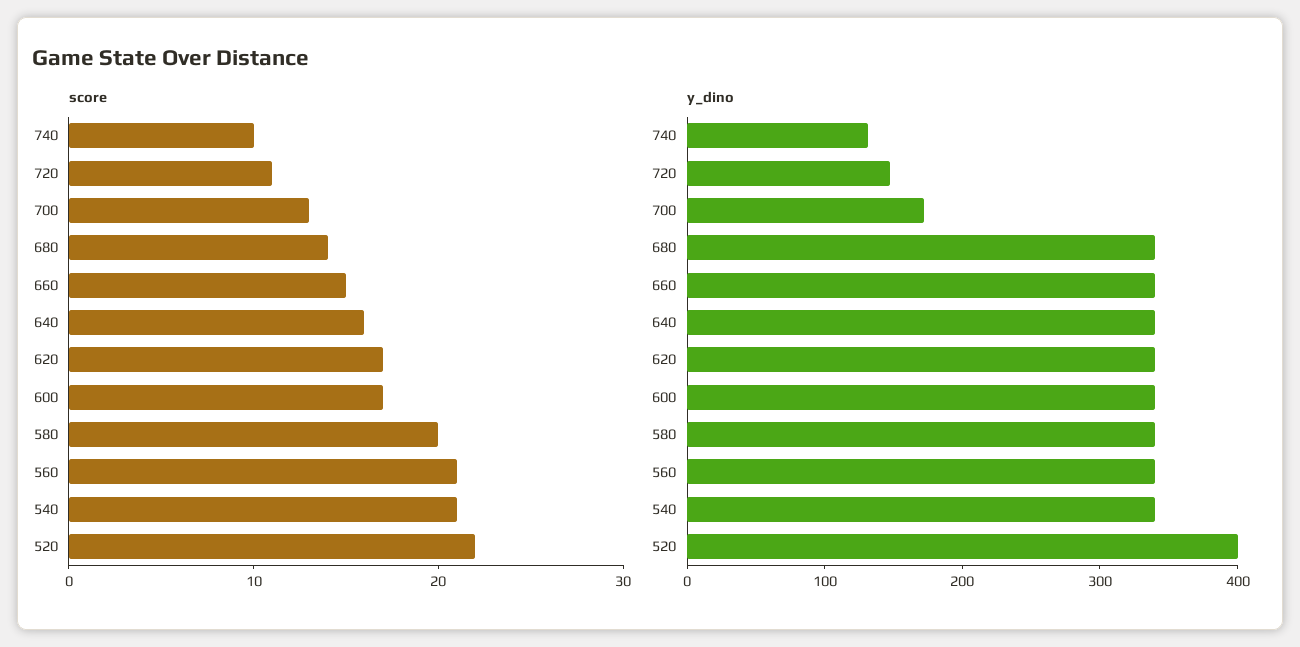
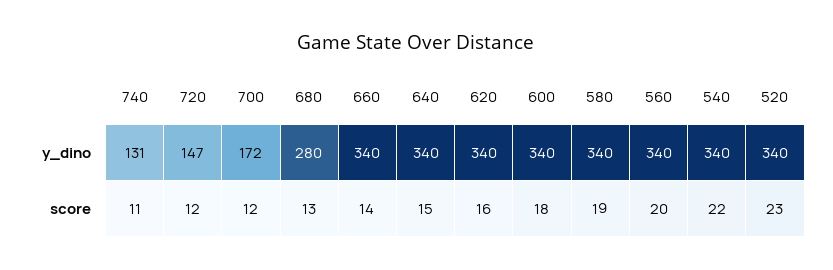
score, 740: 10 -> 11
score, 720: 11 -> 12
score, 700: 13 -> 12
score, 680: 14 -> 13
score, 660: 15 -> 14
score, 640: 16 -> 15
score, 620: 17 -> 16
score, 600: 17 -> 18
score, 580: 20 -> 19
score, 560: 21 -> 20
score, 540: 21 -> 22
score, 520: 22 -> 23
y_dino, 680: 340 -> 280
y_dino, 520: 400 -> 340

